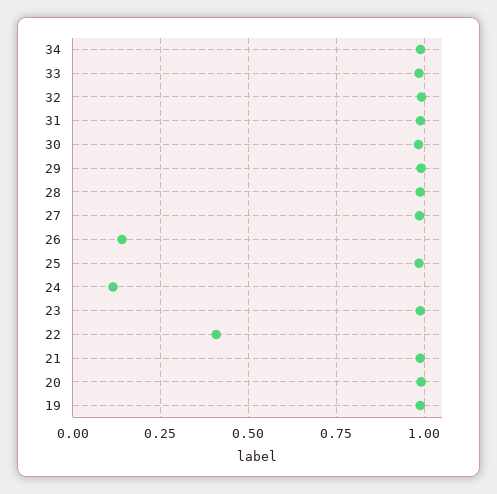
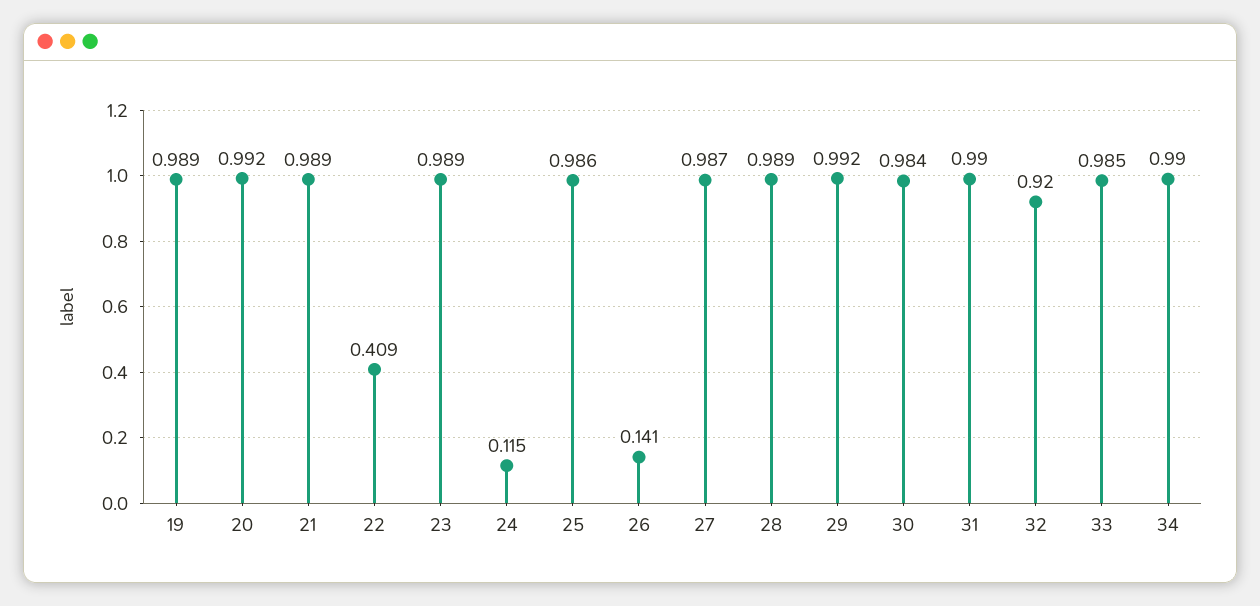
32: 1 -> 0.92

